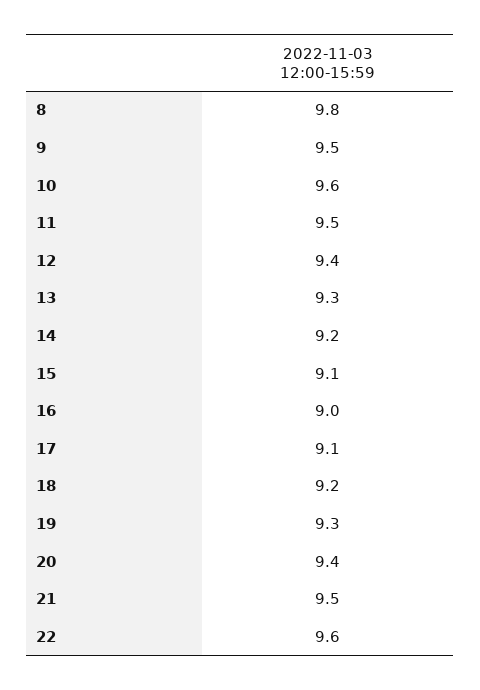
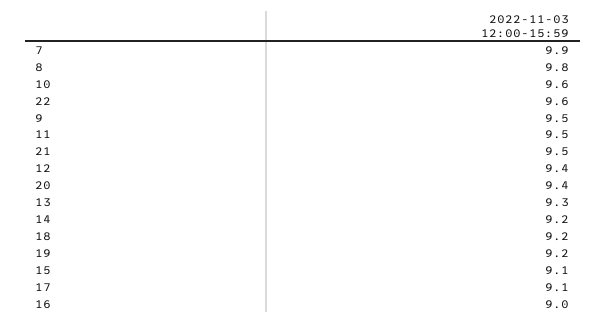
19: 9.3 -> 9.2
7: none -> 9.9

